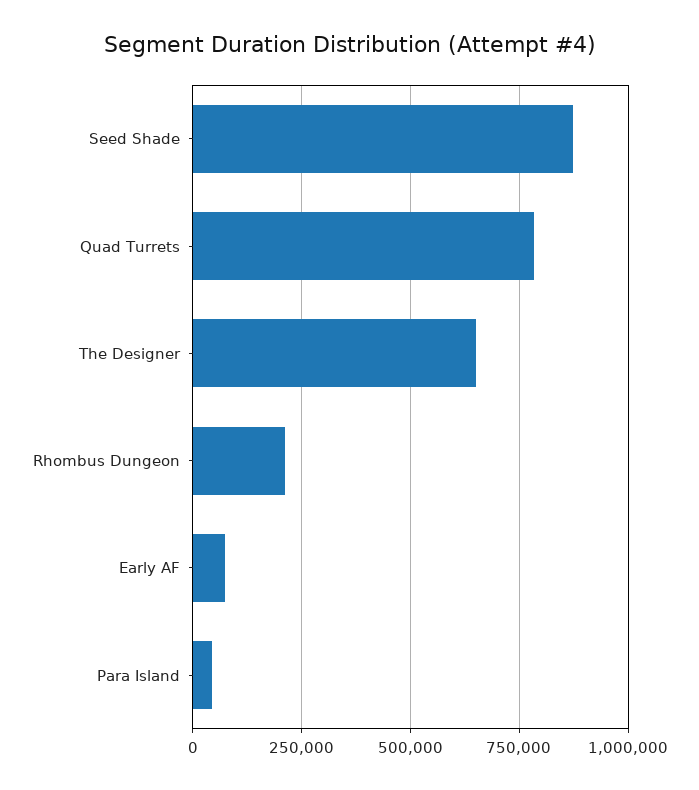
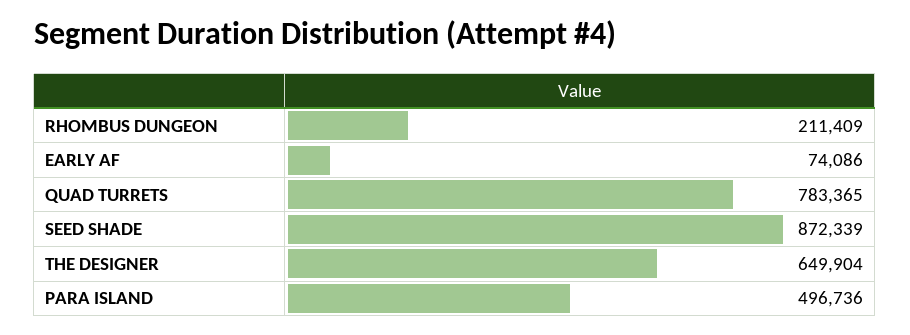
Para Island: 50000 -> 496736

